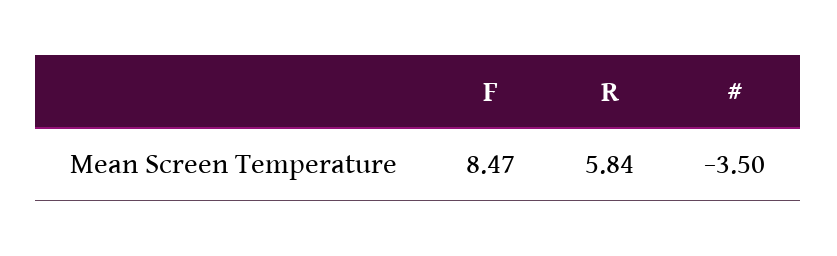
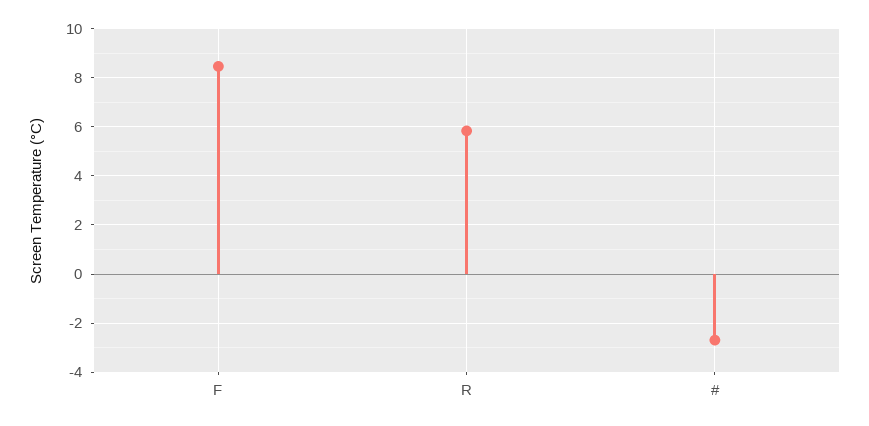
#: -3.5 -> -2.75

